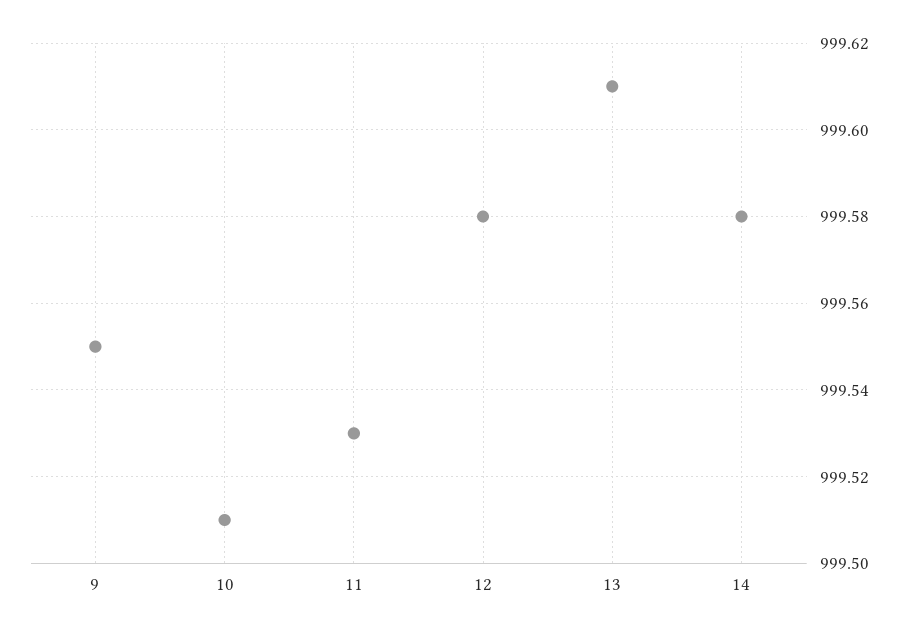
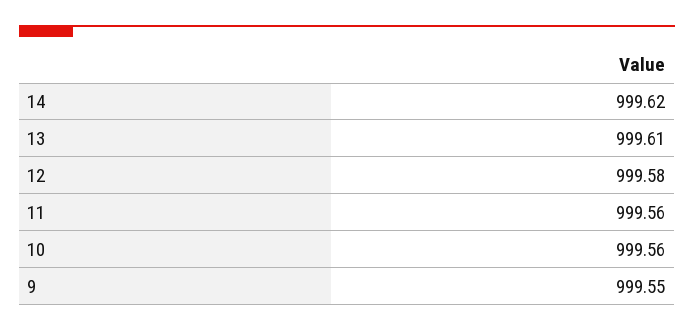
10: 999.51 -> 999.56
11: 999.53 -> 999.56
14: 999.58 -> 999.62

